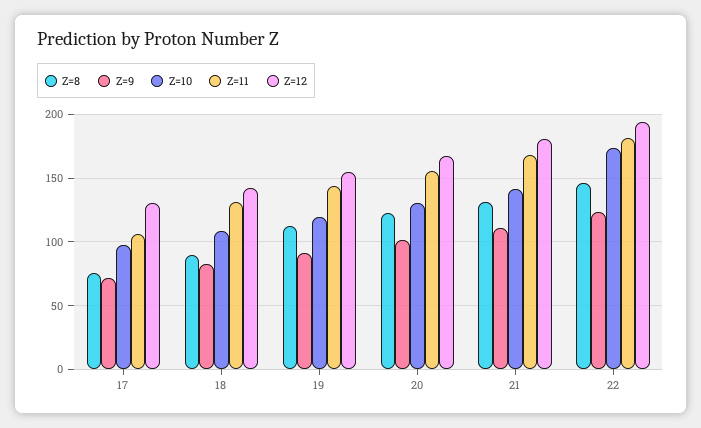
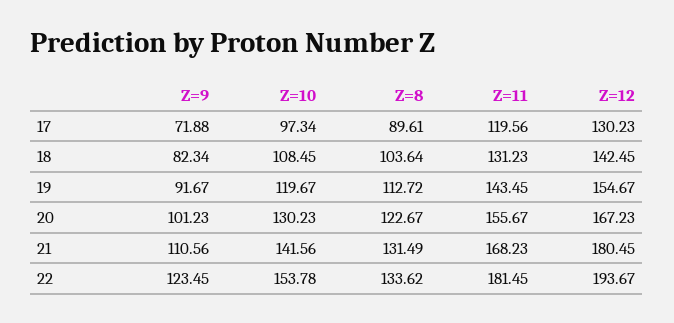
Z=8, 17: 75 -> 89.61
Z=11, 17: 105 -> 119.56
Z=8, 18: 90 -> 103.64
Z=8, 22: 145 -> 133.62
Z=10, 22: 175 -> 153.78

